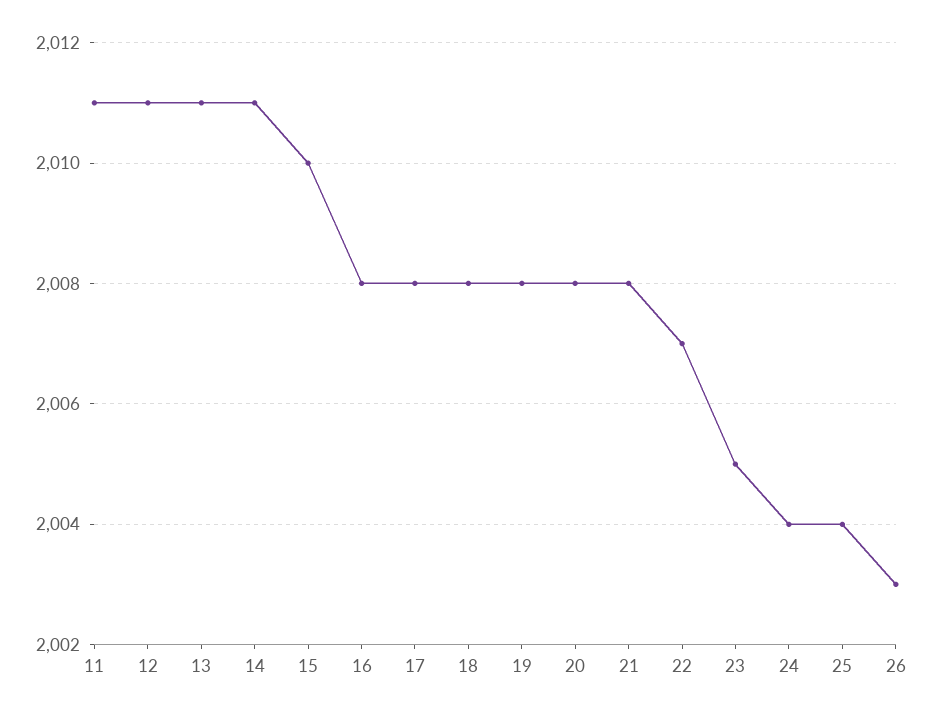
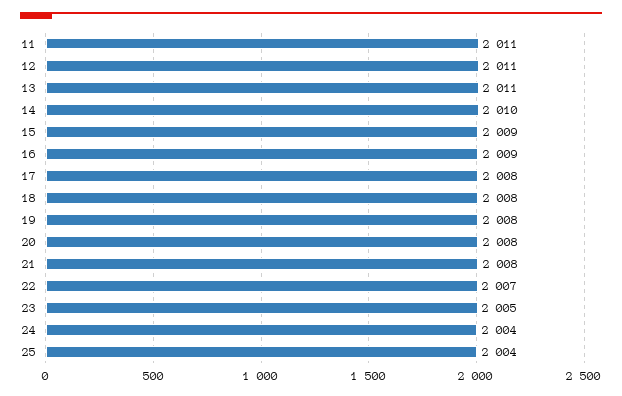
14: 2011 -> 2010
15: 2010 -> 2009
16: 2008 -> 2009
26: 2003 -> none

